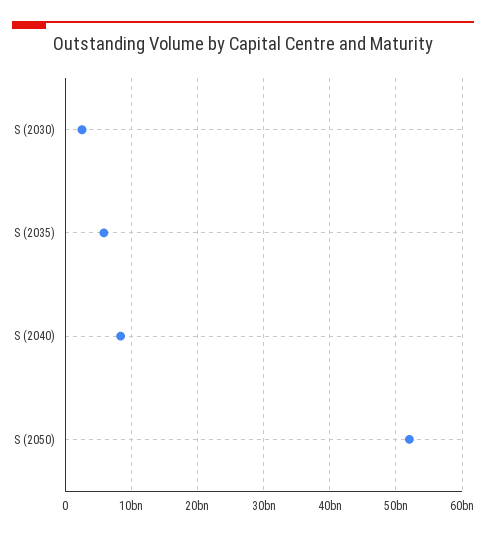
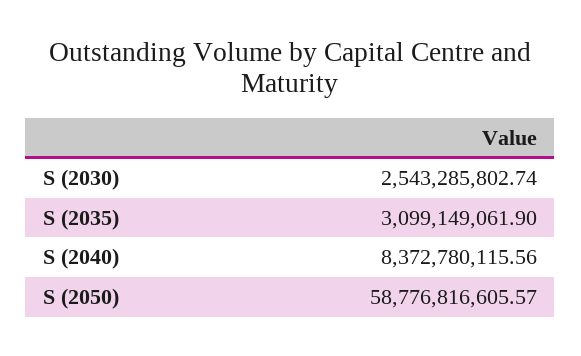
S (2035): 6000000000 -> 3099149061.9
S (2050): 52000000000 -> 58776816605.57

